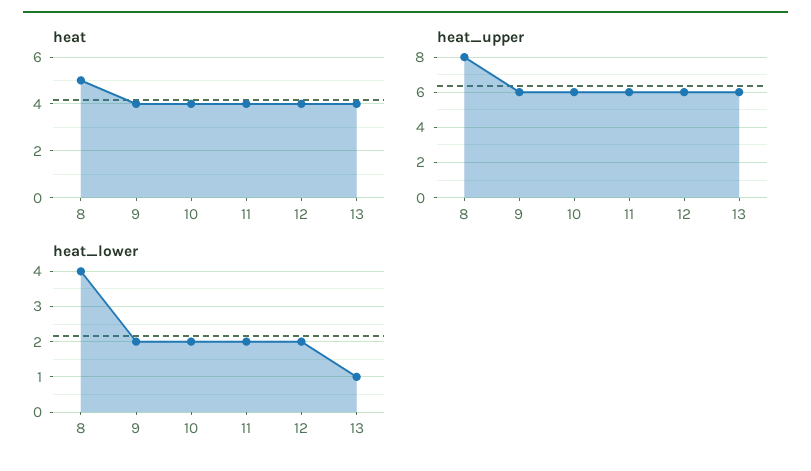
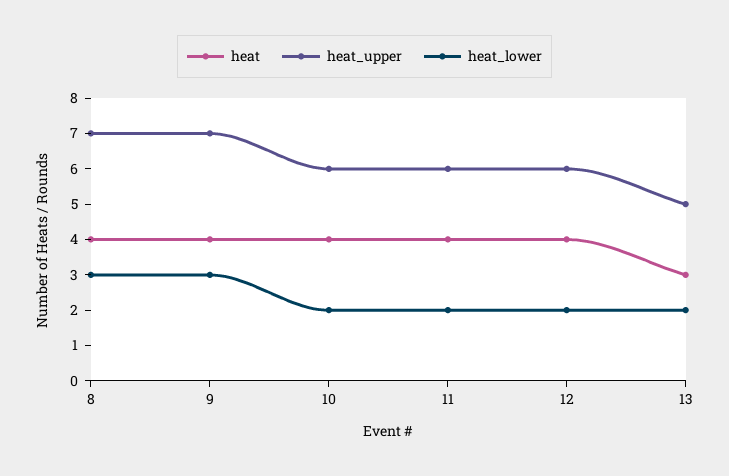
heat, 8: 5 -> 4
heat, 13: 4 -> 3
heat_upper, 8: 8 -> 7
heat_upper, 9: 6 -> 7
heat_upper, 13: 6 -> 5
heat_lower, 8: 4 -> 3
heat_lower, 9: 2 -> 3
heat_lower, 13: 1 -> 2

